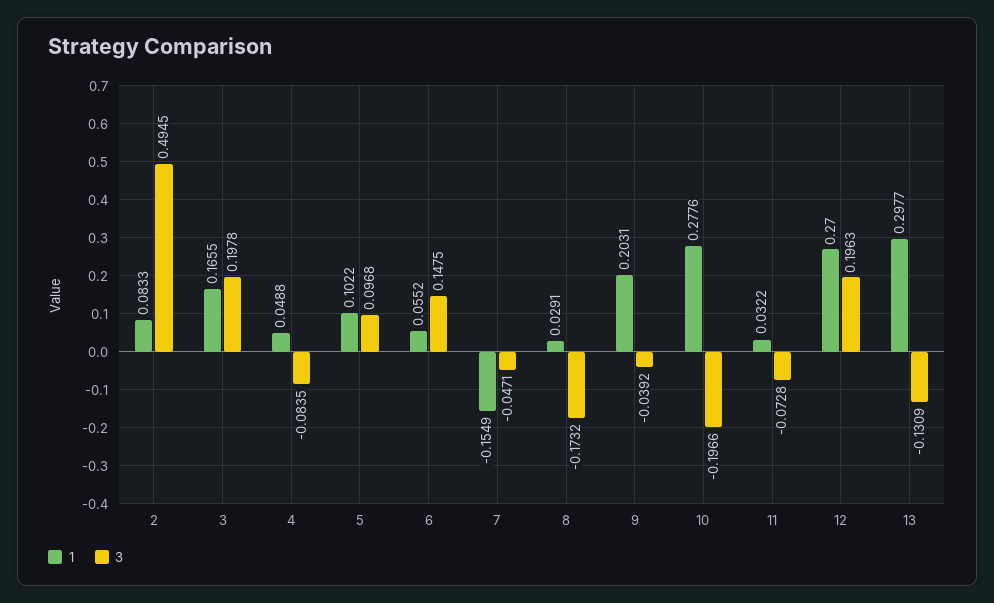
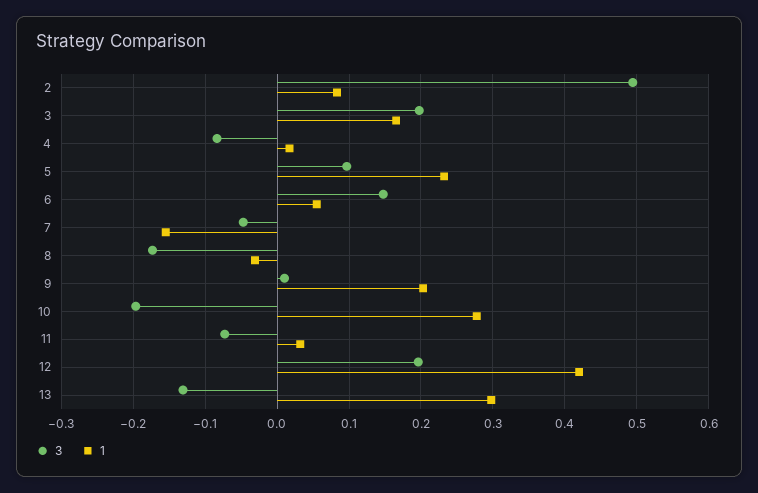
1, 4: 0.0488 -> 0.02
1, 5: 0.1022 -> 0.23
1, 8: 0.0291 -> -0.03
3, 9: -0.0392 -> 0.01
1, 12: 0.27 -> 0.42

